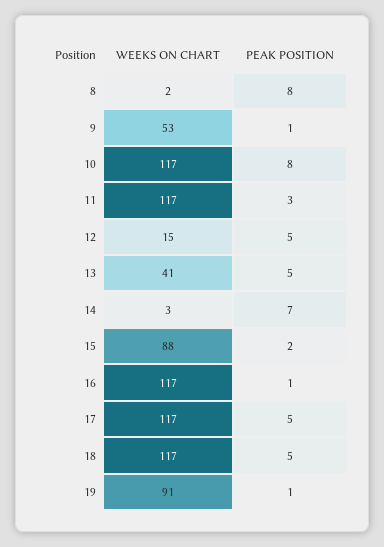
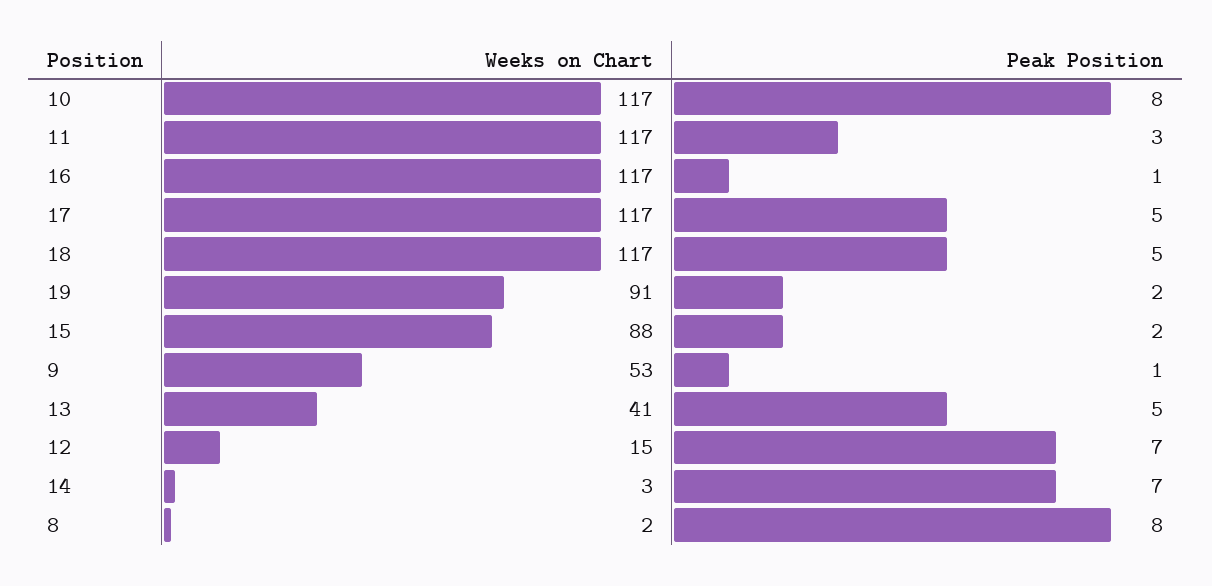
PEAK POSITION, 12: 5 -> 7
PEAK POSITION, 19: 1 -> 2

